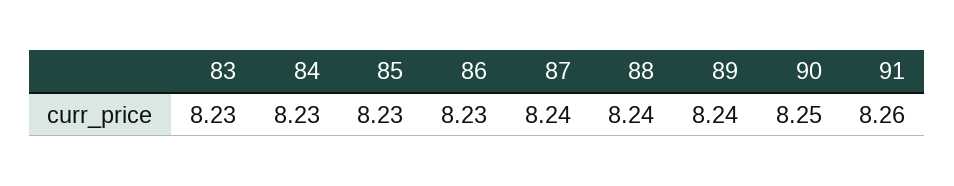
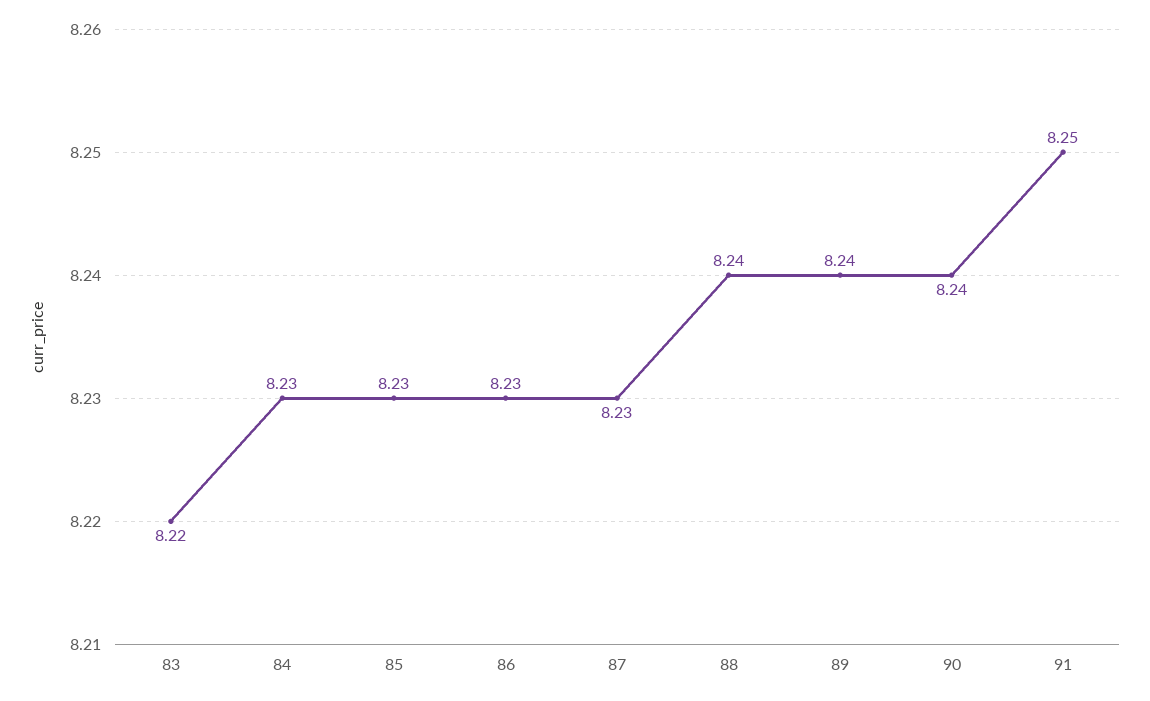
83: 8.23 -> 8.22
87: 8.24 -> 8.23
90: 8.25 -> 8.24
91: 8.26 -> 8.25

